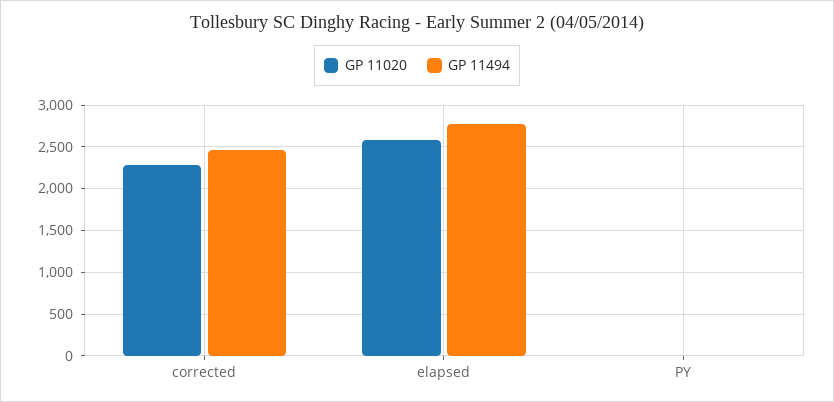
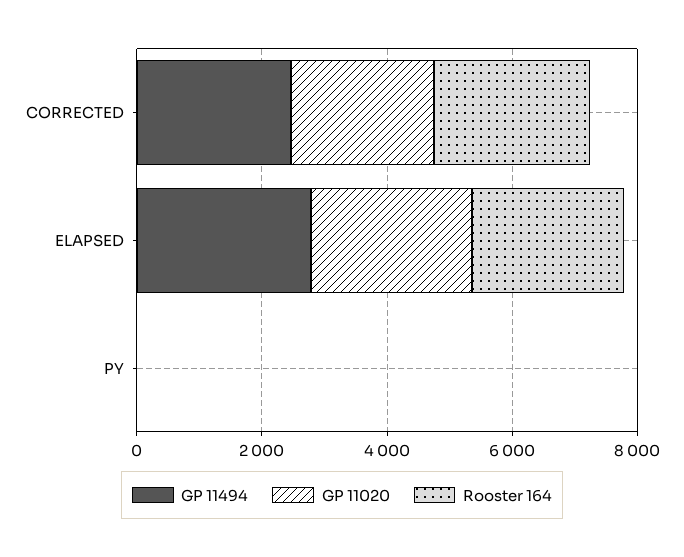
Rooster 164, corrected: none -> 2500
Rooster 164, elapsed: none -> 2500
Rooster 164, PY: none -> 0

